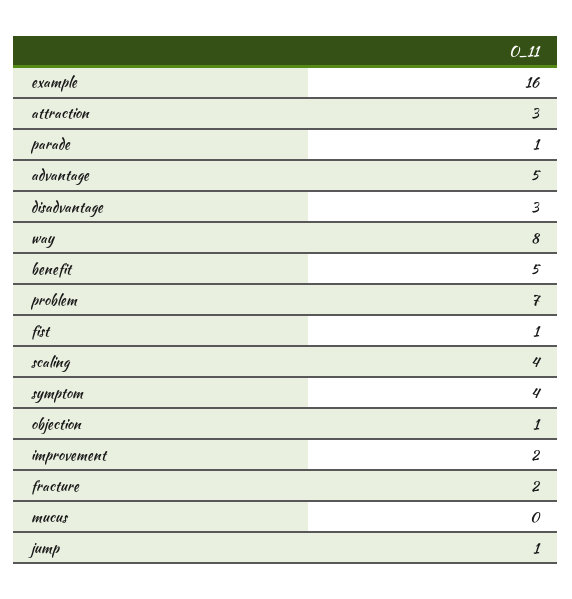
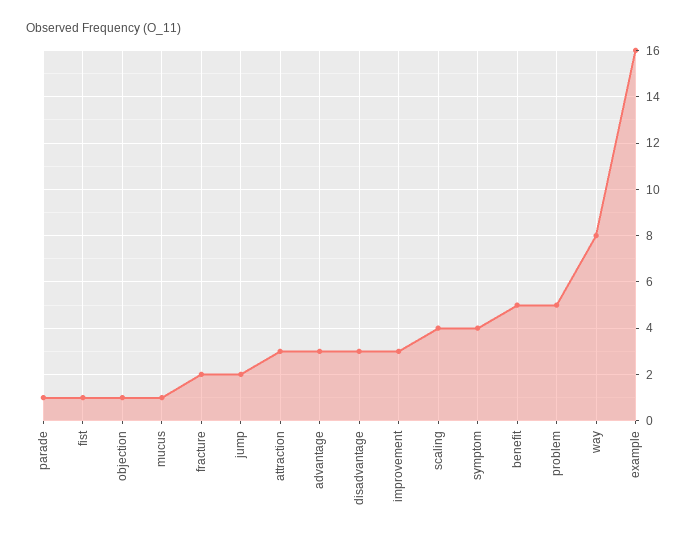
advantage: 5 -> 3
problem: 7 -> 5
improvement: 2 -> 3
mucus: 0 -> 1
jump: 1 -> 2

